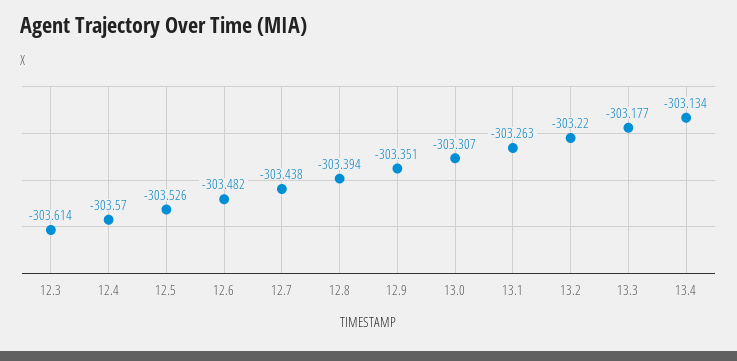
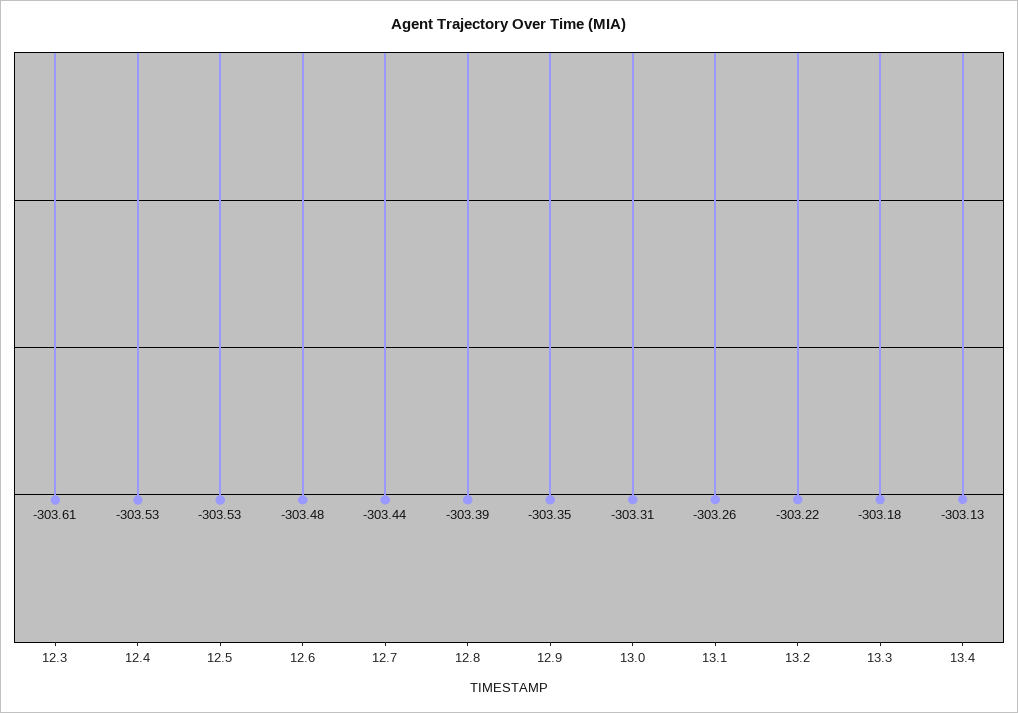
12.4: -303.57 -> -303.53

